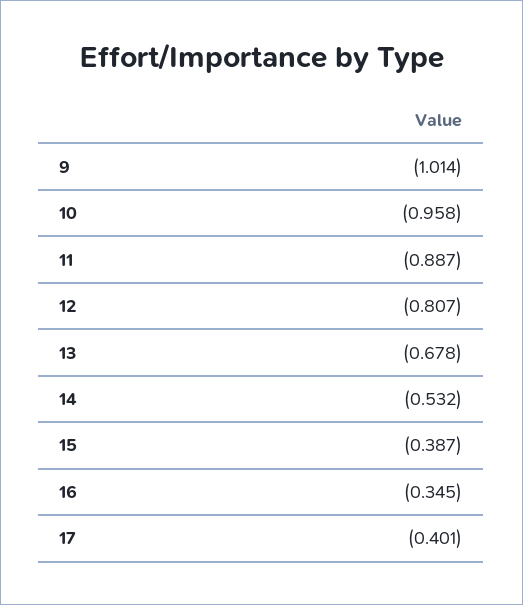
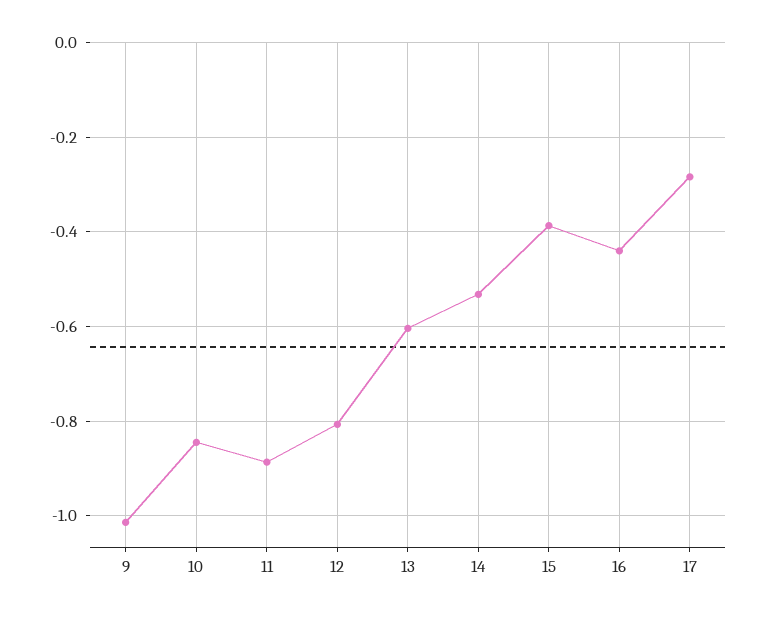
10: -0.958 -> -0.84
13: -0.678 -> -0.6
16: -0.345 -> -0.44
17: -0.401 -> -0.28

